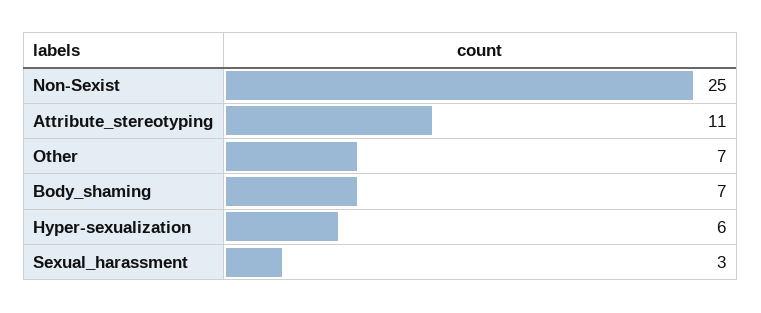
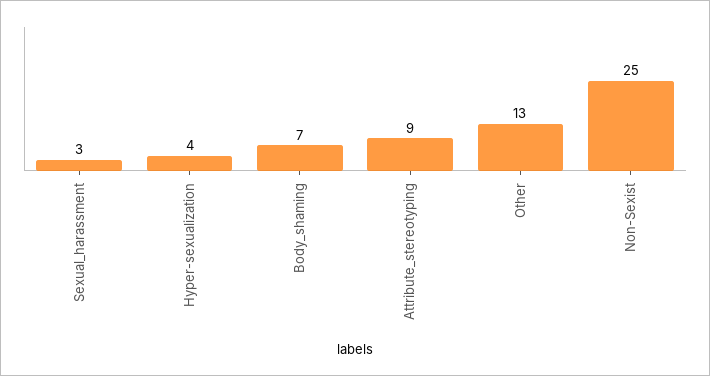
Attribute_stereotyping: 11 -> 9
Other: 7 -> 13
Hyper-sexualization: 6 -> 4

